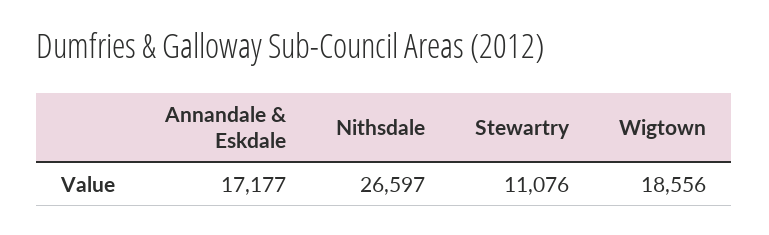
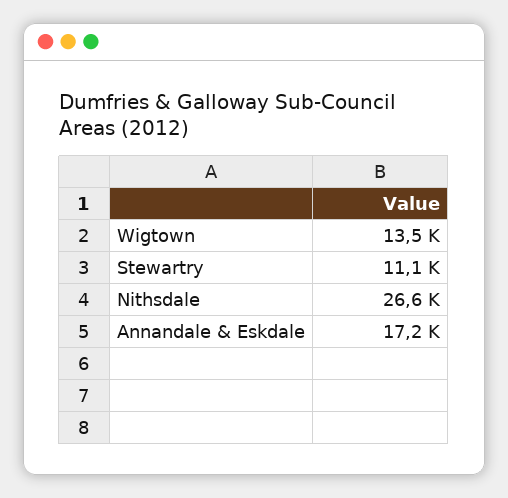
Wigtown: 18556 -> 13500

